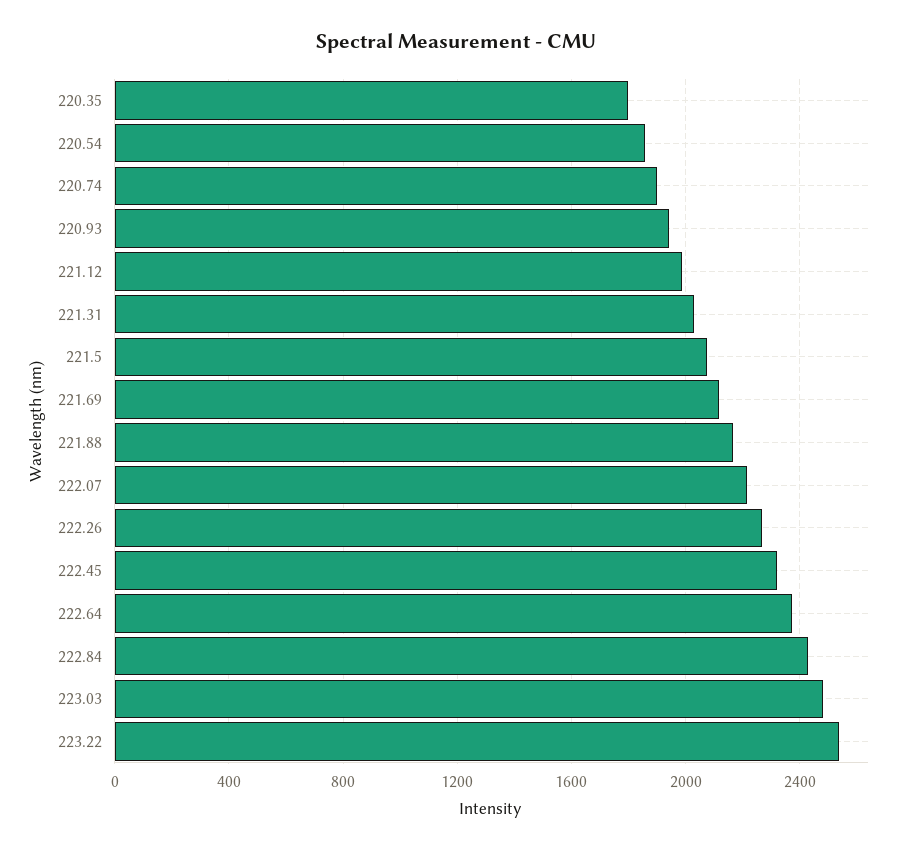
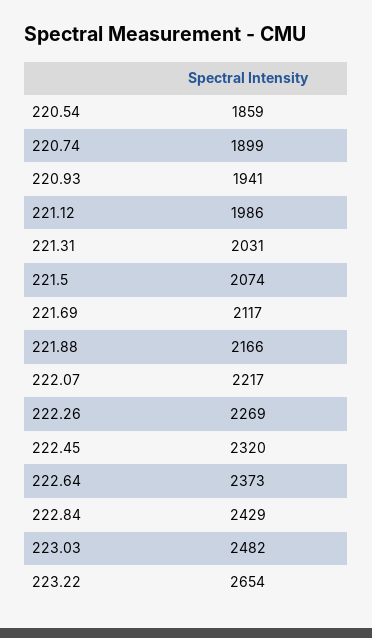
220.35: 1800 -> none
223.22: 2550 -> 2654

